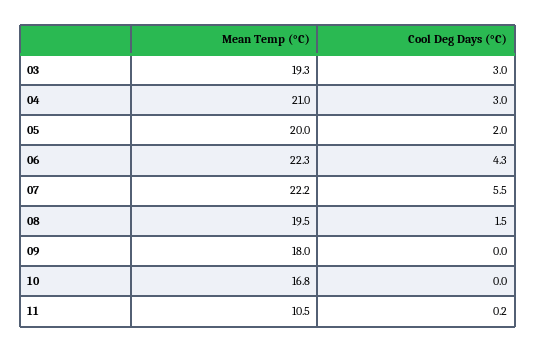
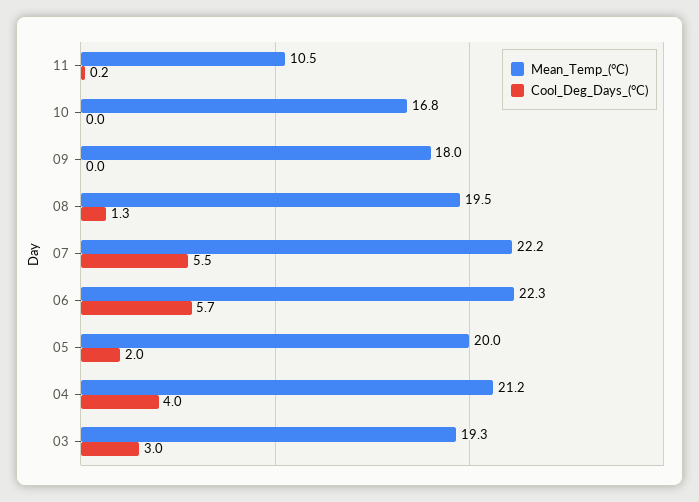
Mean Temp (°C), 04: 21 -> 21.2
Cool Deg Days (°C), 04: 3 -> 4
Cool Deg Days (°C), 06: 4.3 -> 5.7
Cool Deg Days (°C), 08: 1.5 -> 1.3

